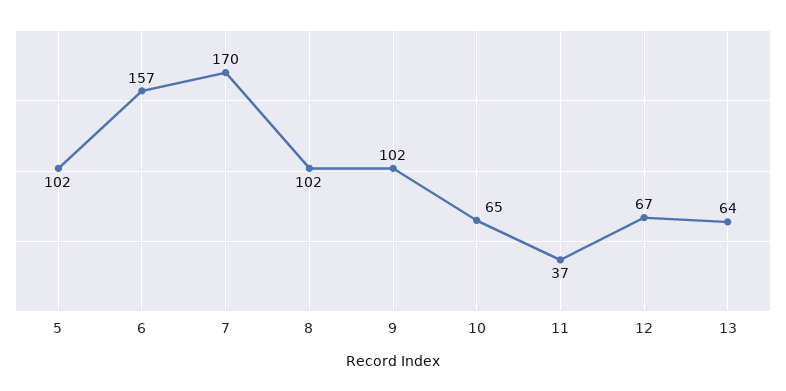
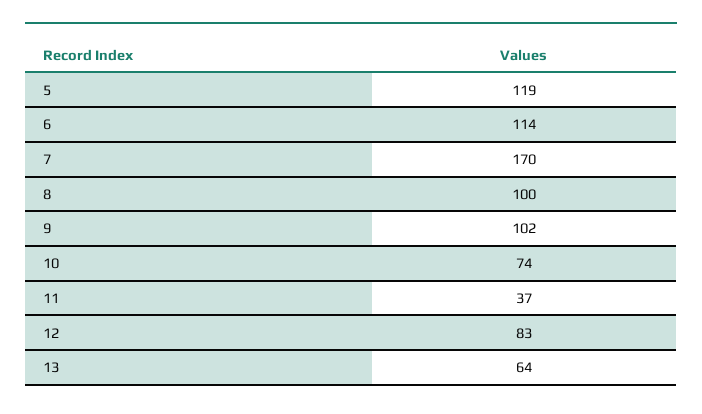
5: 102 -> 119
6: 157 -> 114
8: 102 -> 100
10: 65 -> 74
12: 67 -> 83

